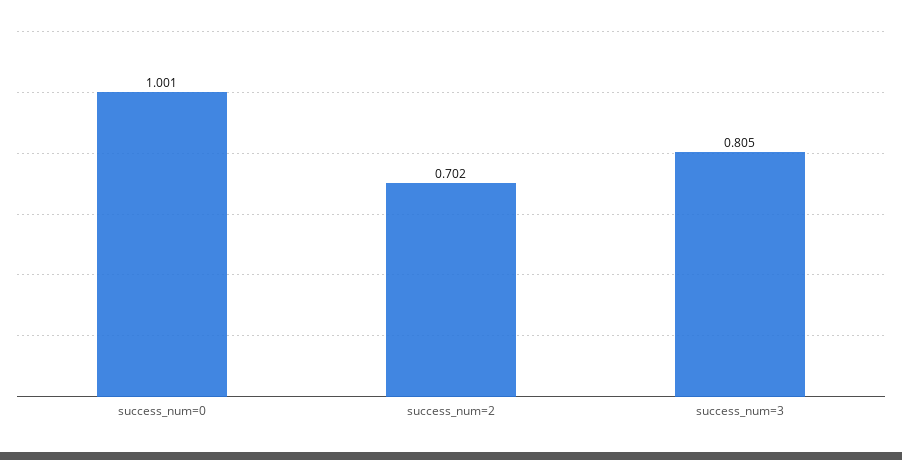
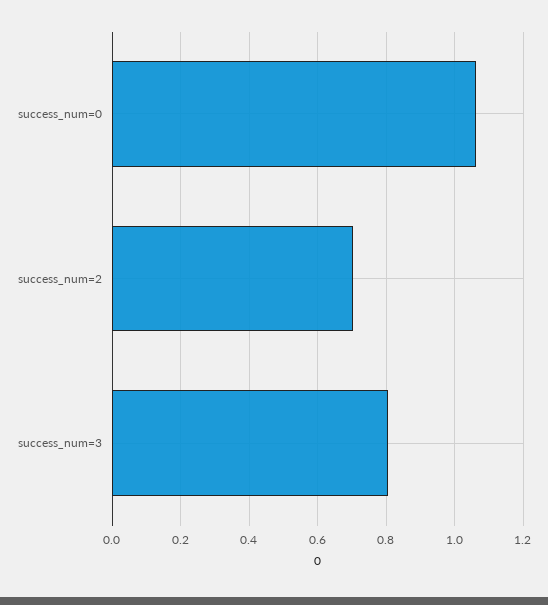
success_num=0: 1.001 -> 1.06

